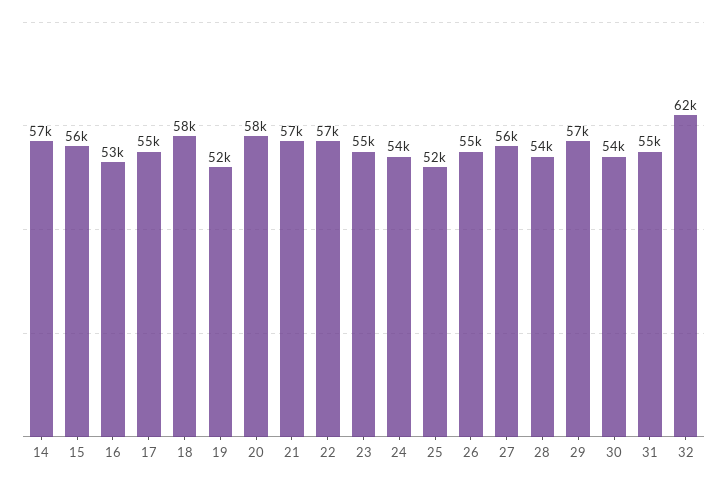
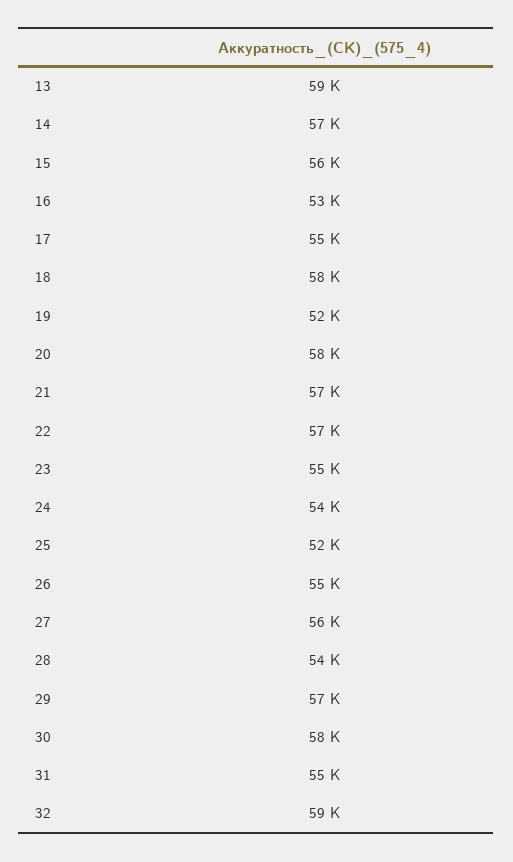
30: 54000 -> 58000
32: 62000 -> 59000
13: none -> 59000

